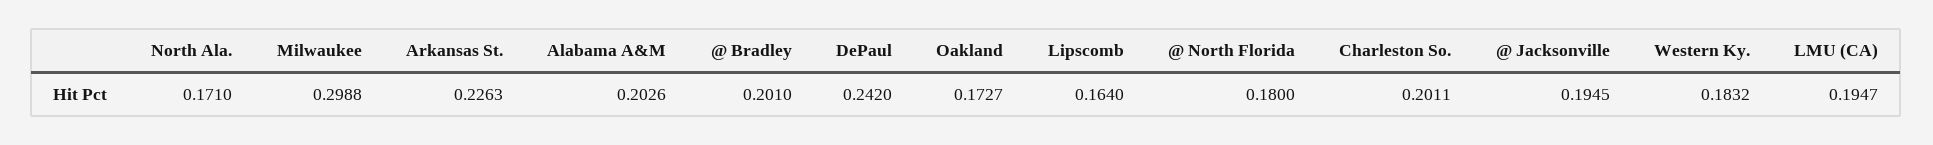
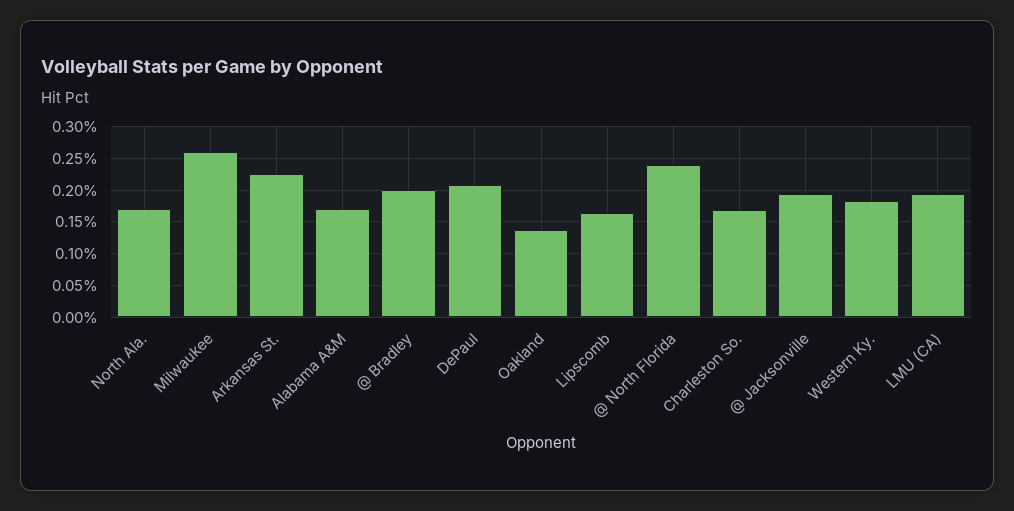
Milwaukee: 0.2988 -> 0.26
Alabama A&M: 0.2026 -> 0.17
DePaul: 0.242 -> 0.21
Oakland: 0.1727 -> 0.14
@ North Florida: 0.18 -> 0.24
Charleston So.: 0.2011 -> 0.17

